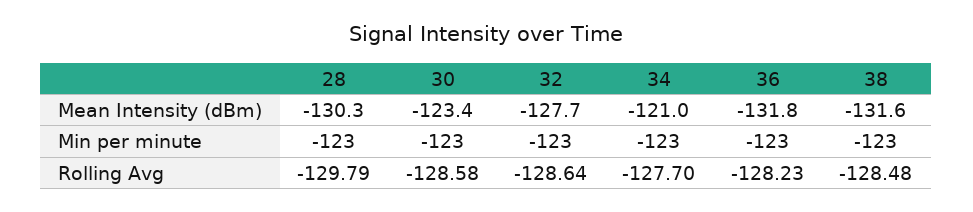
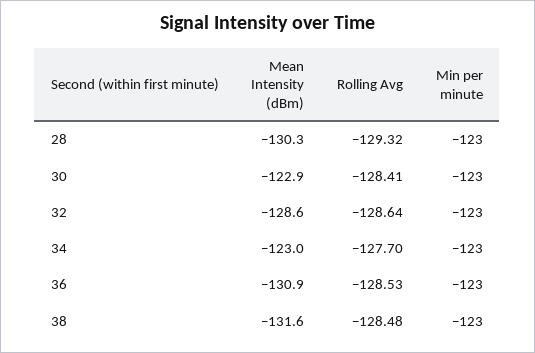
30, Mean Intensity (dBm): -123.4 -> -122.9
32, Mean Intensity (dBm): -127.7 -> -128.6
34, Mean Intensity (dBm): -121 -> -123
36, Mean Intensity (dBm): -131.8 -> -130.9
28, Rolling Avg: -129.79 -> -129.32
30, Rolling Avg: -128.58 -> -128.41
36, Rolling Avg: -128.23 -> -128.53

